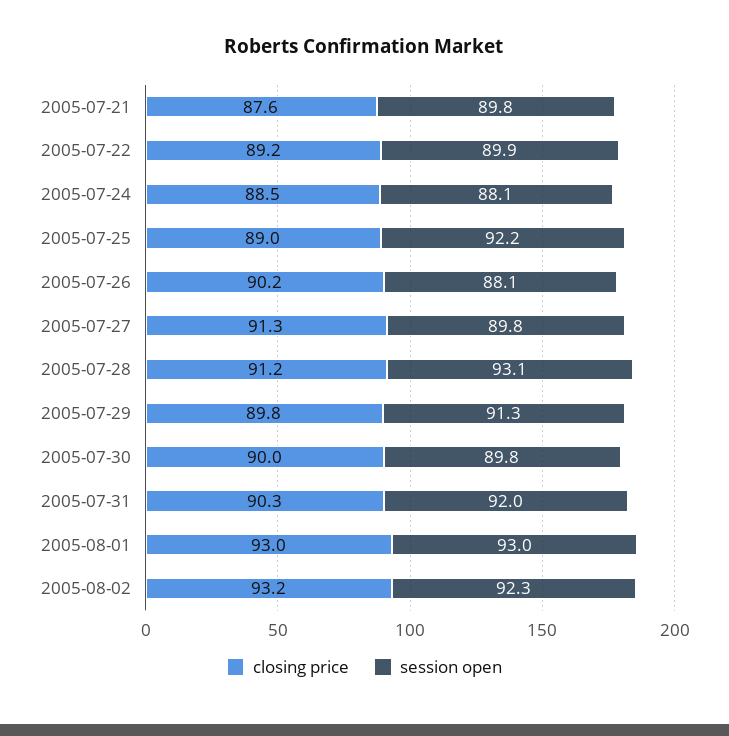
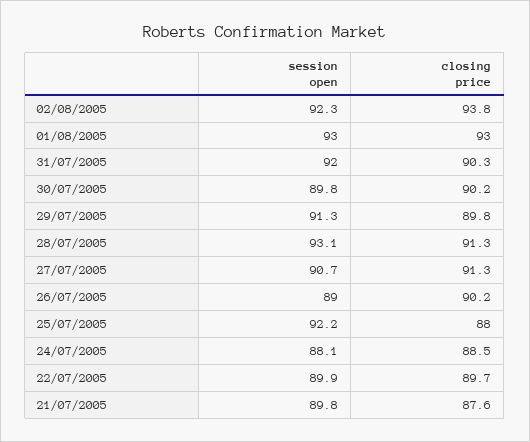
closing price, 2005-07-22: 89.2 -> 89.7
closing price, 2005-07-25: 89 -> 88
session open, 2005-07-26: 88.1 -> 89
session open, 2005-07-27: 89.8 -> 90.7
closing price, 2005-07-28: 91.2 -> 91.3
closing price, 2005-07-30: 90 -> 90.2
closing price, 2005-08-02: 93.2 -> 93.8

